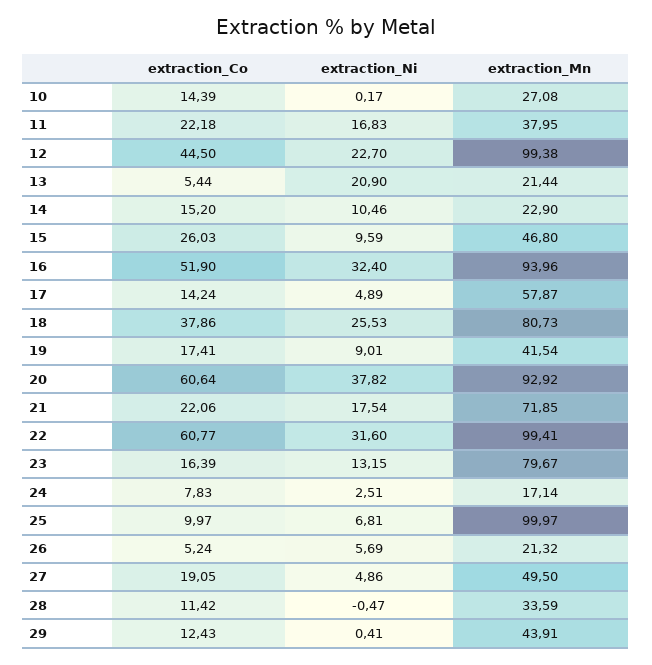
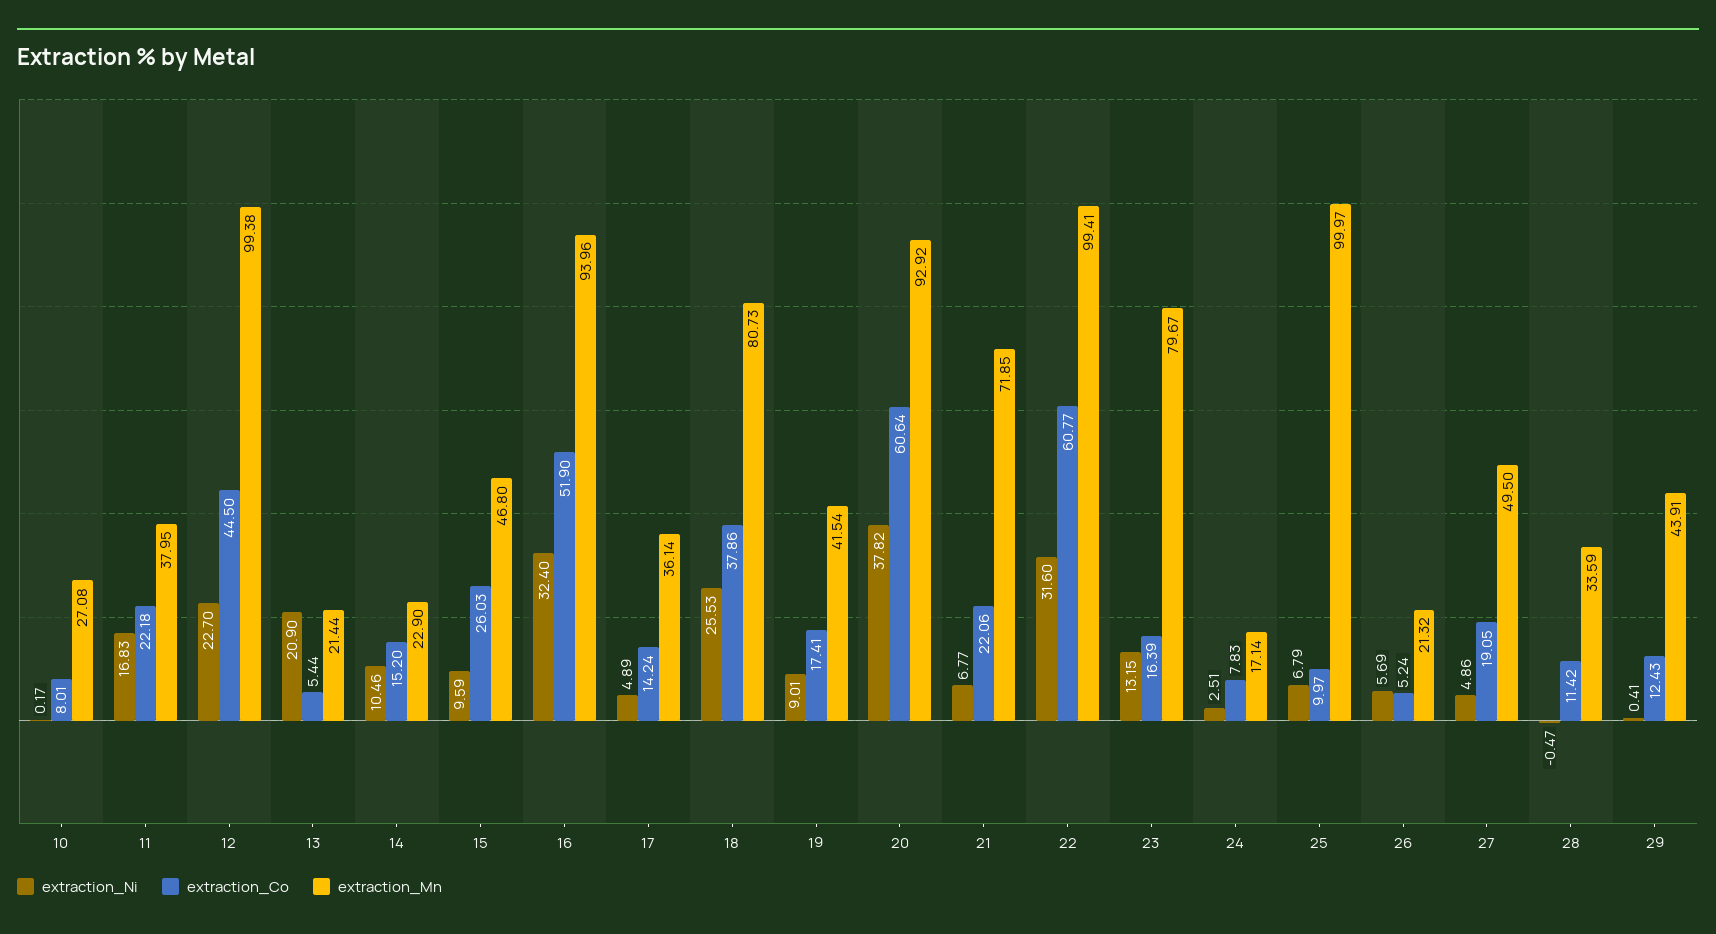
extraction_Co, 10: 14.39 -> 8.01
extraction_Mn, 17: 57.87 -> 36.14
extraction_Ni, 21: 17.54 -> 6.77
extraction_Ni, 25: 6.81 -> 6.79

